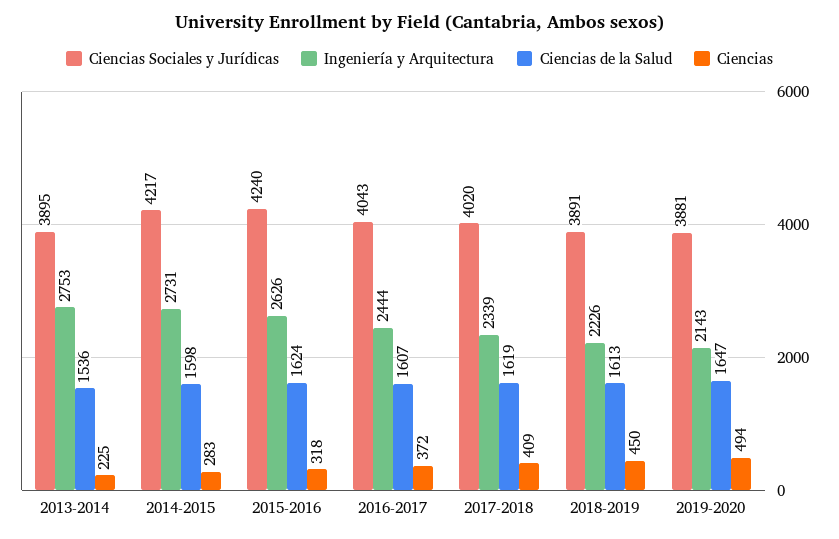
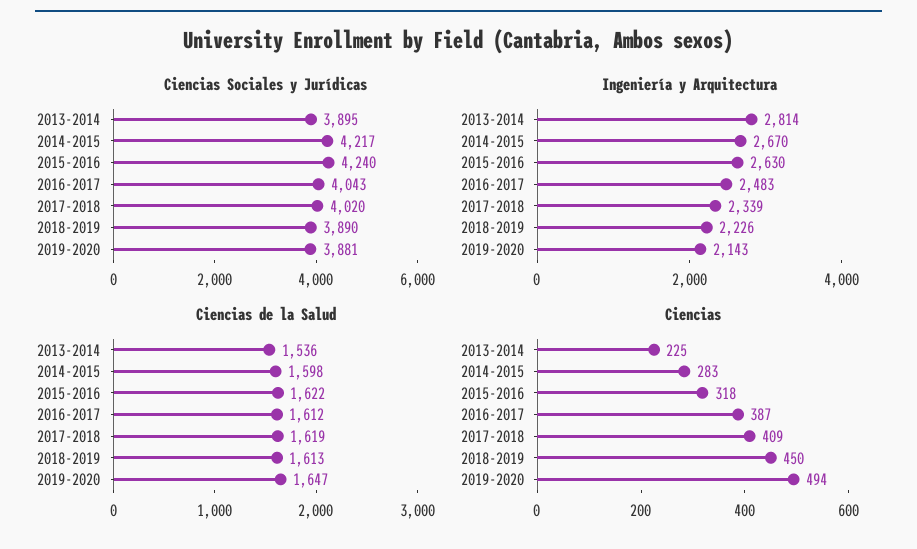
Ingeniería y Arquitectura, 2013-2014: 2753 -> 2814
Ingeniería y Arquitectura, 2014-2015: 2731 -> 2670
Ingeniería y Arquitectura, 2015-2016: 2626 -> 2630
Ciencias de la Salud, 2015-2016: 1624 -> 1622
Ingeniería y Arquitectura, 2016-2017: 2444 -> 2483
Ciencias de la Salud, 2016-2017: 1607 -> 1612
Ciencias, 2016-2017: 372 -> 387
Ciencias Sociales y Jurídicas, 2018-2019: 3891 -> 3890

